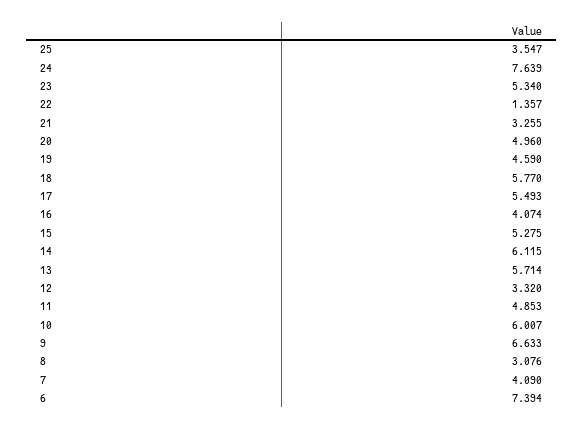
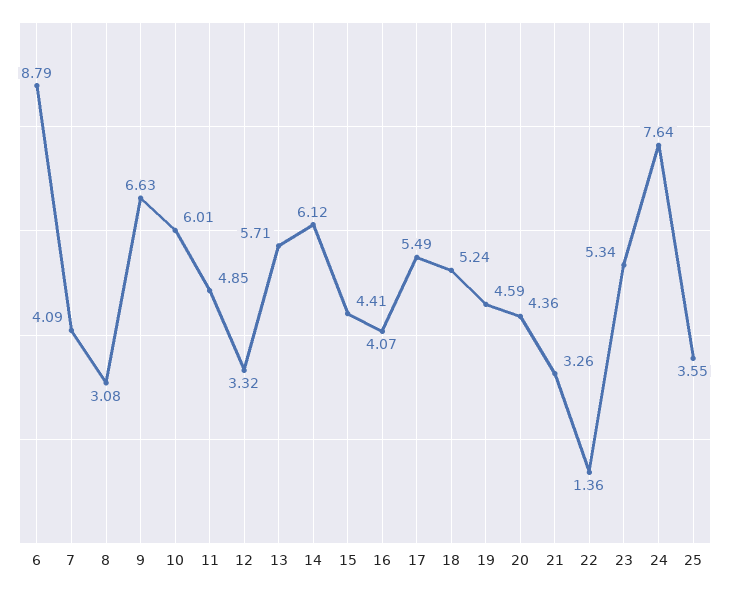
20: 4.96 -> 4.36
18: 5.77 -> 5.24
15: 5.275 -> 4.41
6: 7.394 -> 8.79

